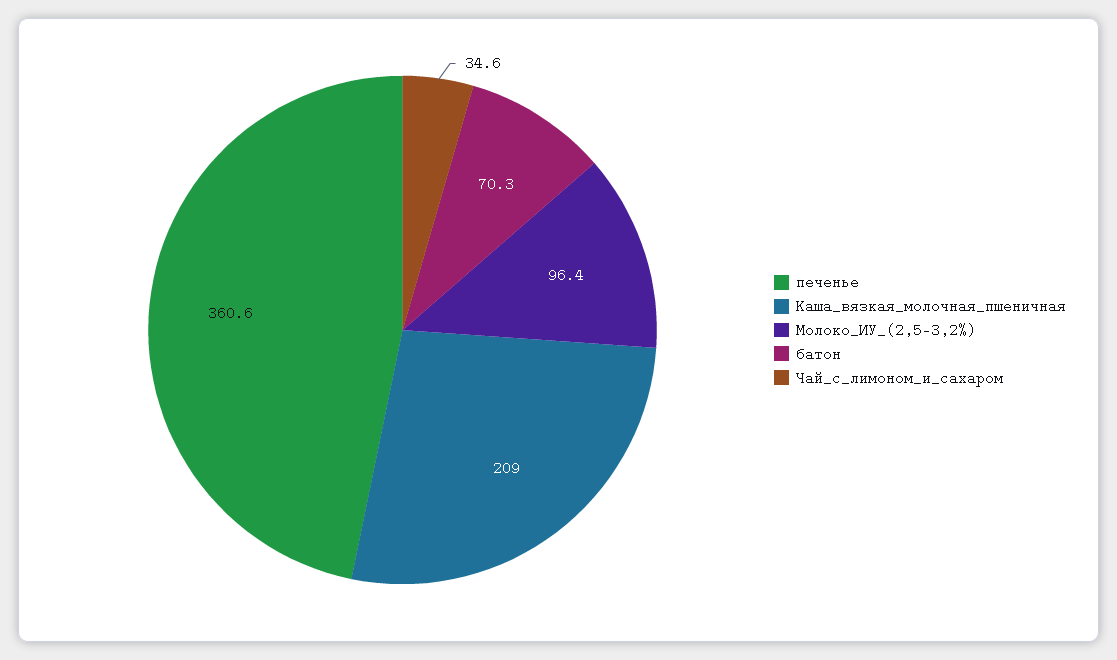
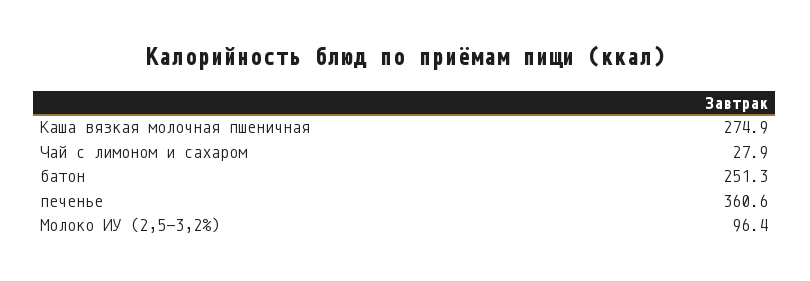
Каша_вязкая_молочная_пшеничная: 209 -> 274.9
батон: 70.3 -> 251.3
Чай_с_лимоном_и_сахаром: 34.6 -> 27.9

